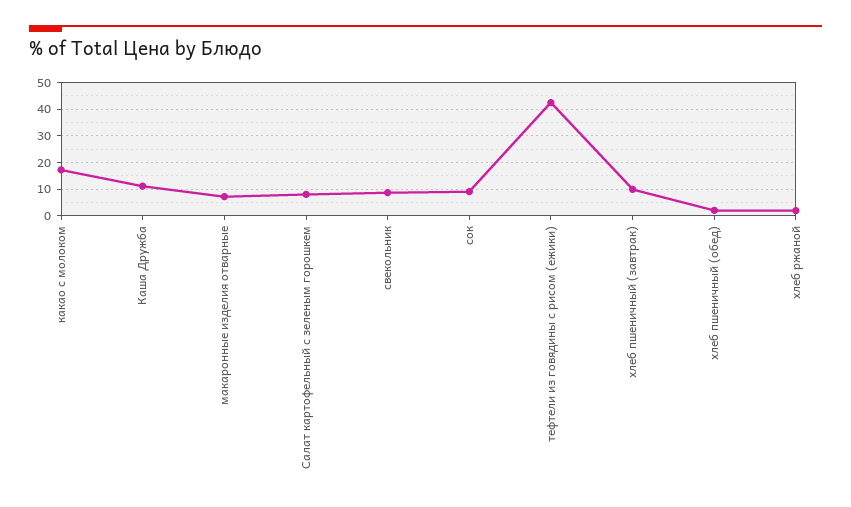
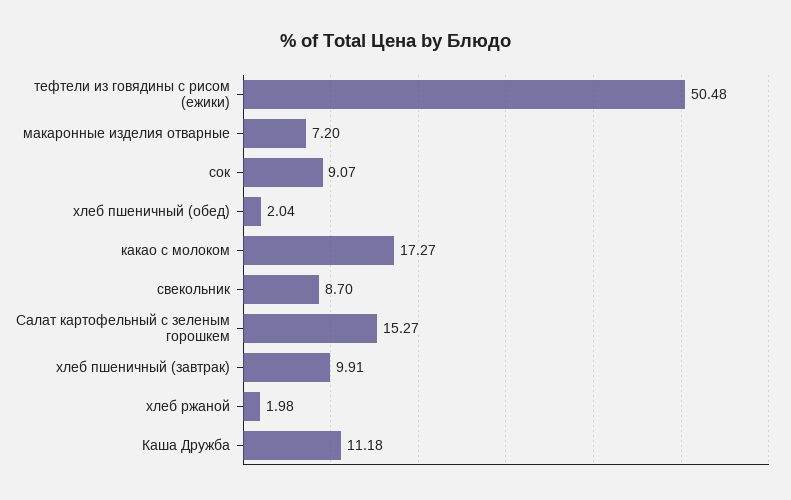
Салат картофельный с зеленым горошкем: 7.5 -> 15.27
тефтели из говядины с рисом (ежики): 42.5 -> 50.48

